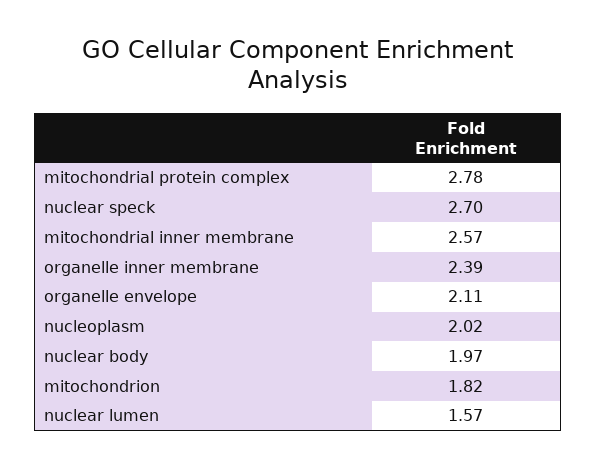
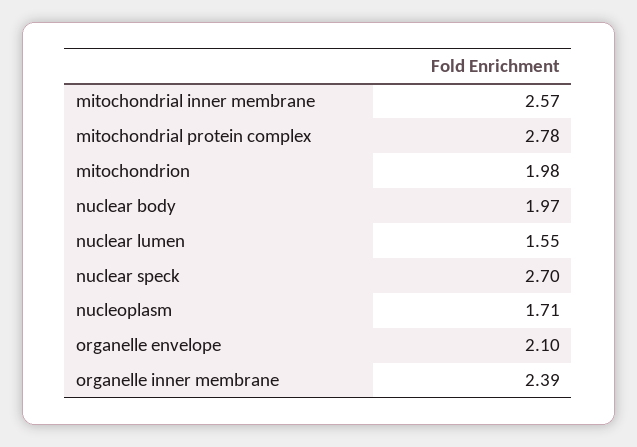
organelle envelope: 2.11 -> 2.1
nucleoplasm: 2.02 -> 1.71
mitochondrion: 1.82 -> 1.98
nuclear lumen: 1.57 -> 1.55

